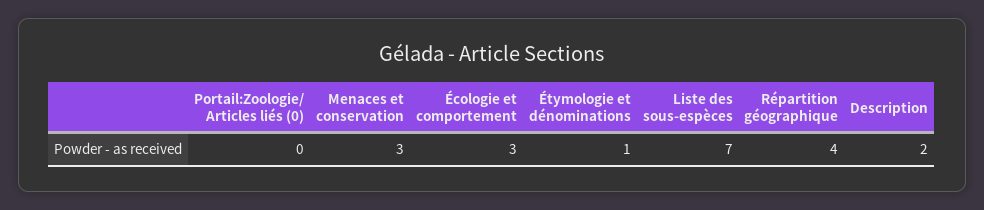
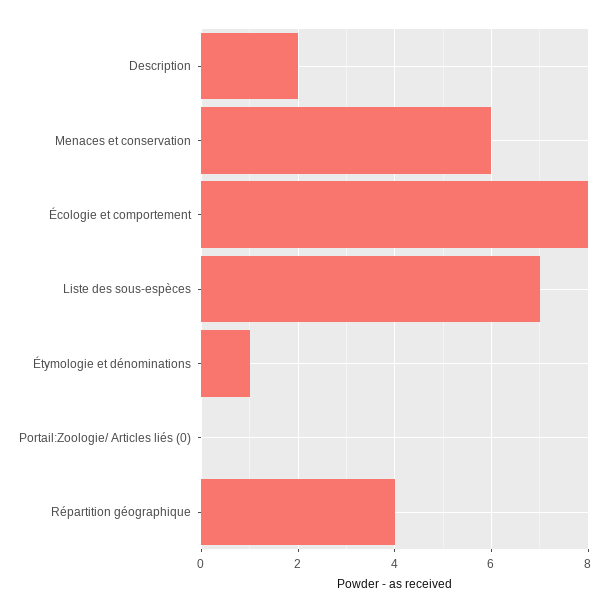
Menaces et conservation: 3 -> 6
Écologie et comportement: 3 -> 8

